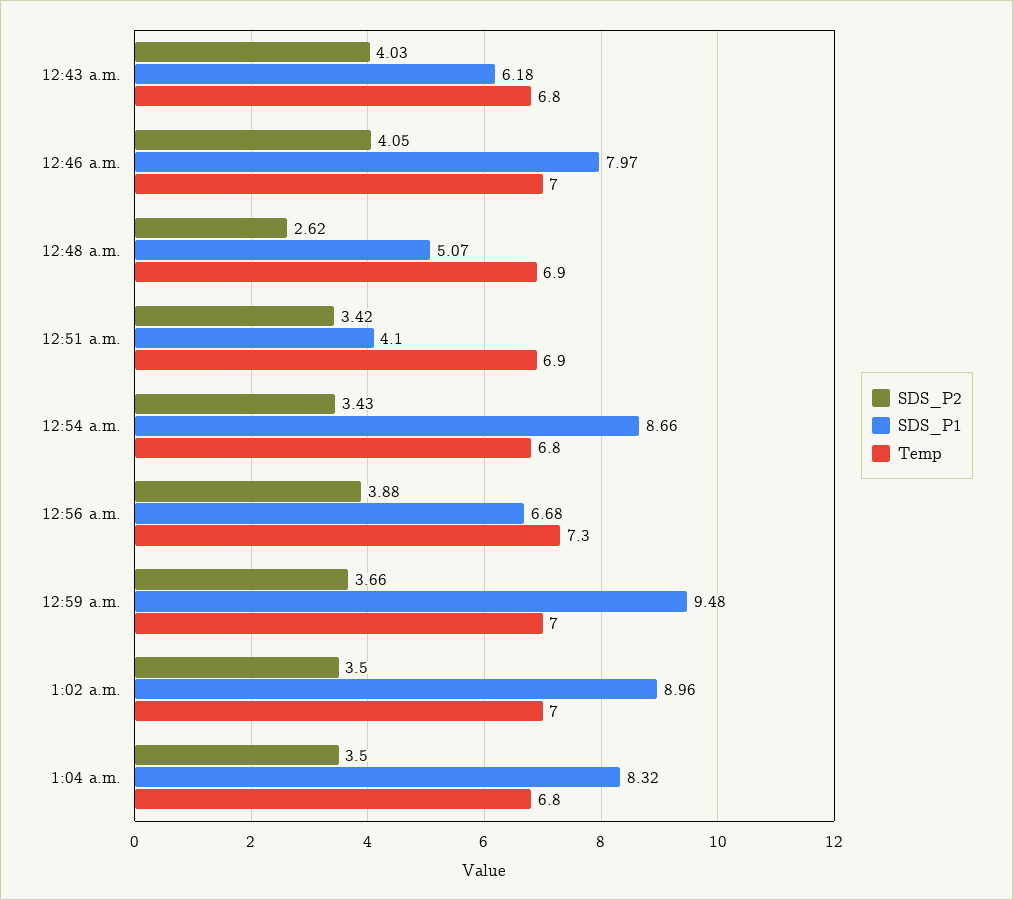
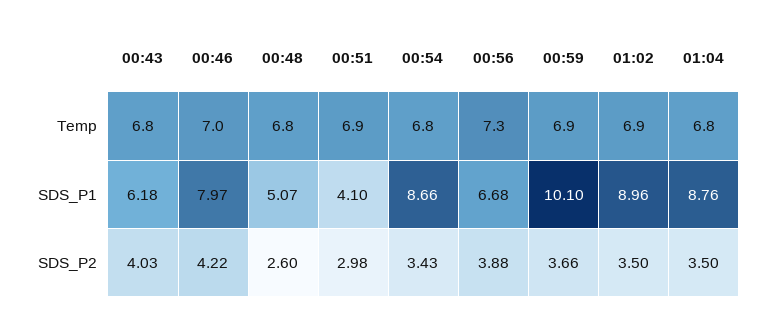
SDS_P2, 12:46 a.m.: 4.05 -> 4.22
SDS_P2, 12:48 a.m.: 2.62 -> 2.6
Temp, 12:48 a.m.: 6.9 -> 6.8
SDS_P2, 12:51 a.m.: 3.42 -> 2.98
SDS_P1, 12:59 a.m.: 9.48 -> 10.1
Temp, 12:59 a.m.: 7 -> 6.9
Temp, 1:02 a.m.: 7 -> 6.9
SDS_P1, 1:04 a.m.: 8.32 -> 8.76

